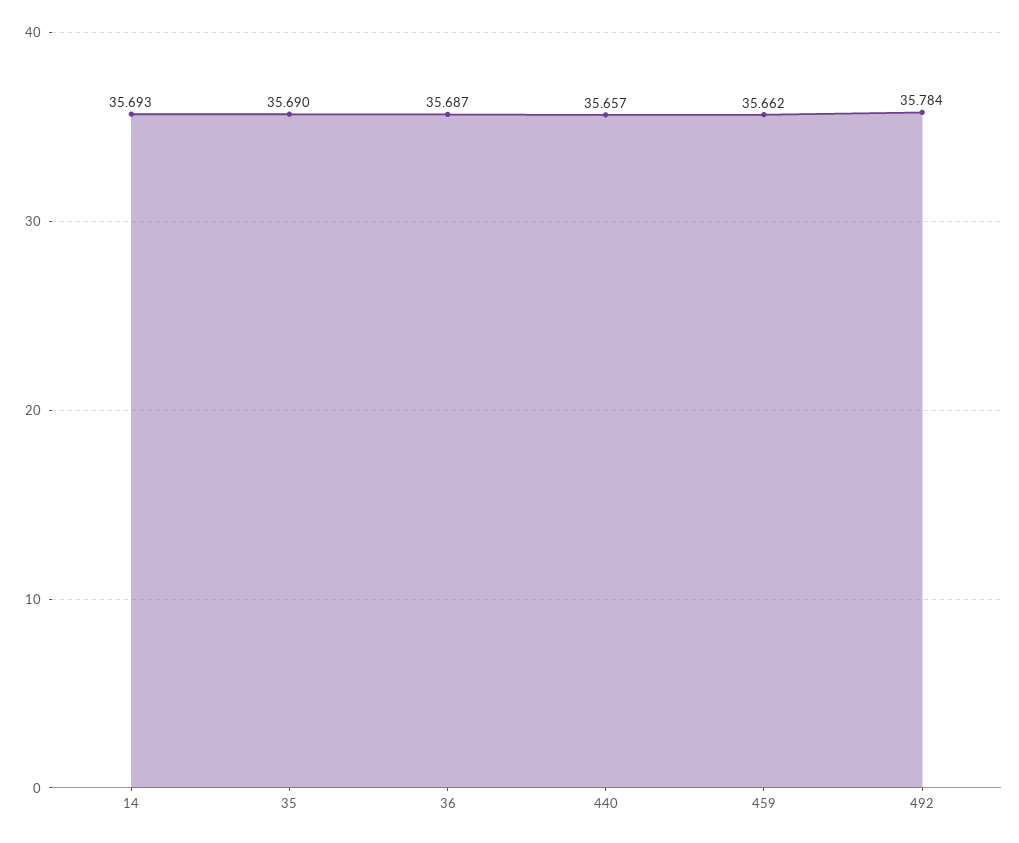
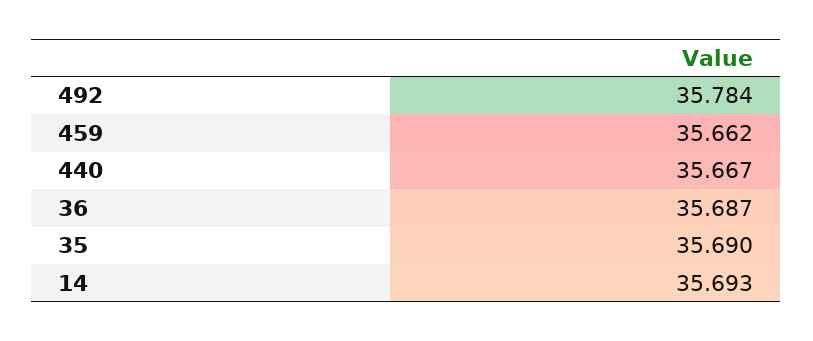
440: 35.657 -> 35.667

